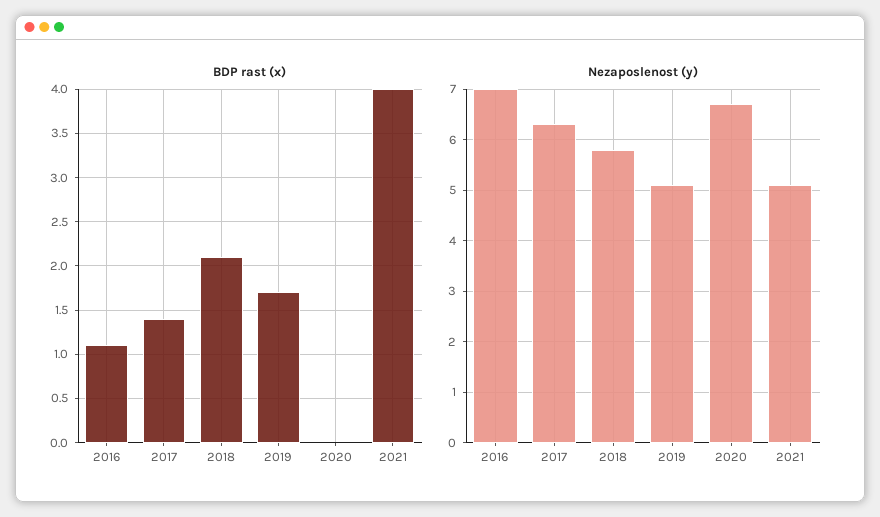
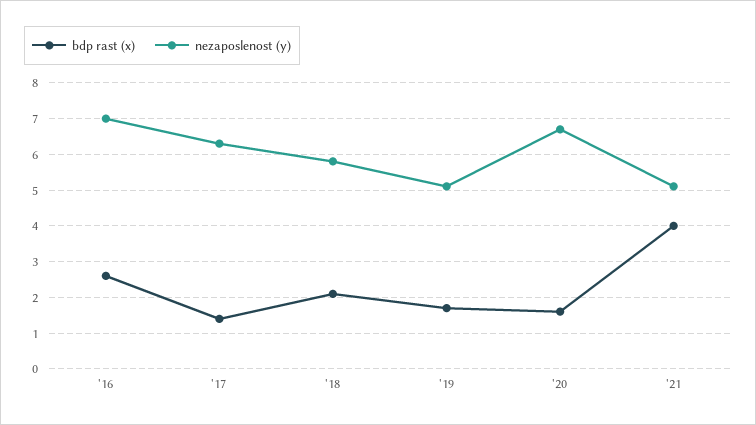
BDP rast (x), 2016: 1.1 -> 2.5
BDP rast (x), 2020: 0 -> 1.5

